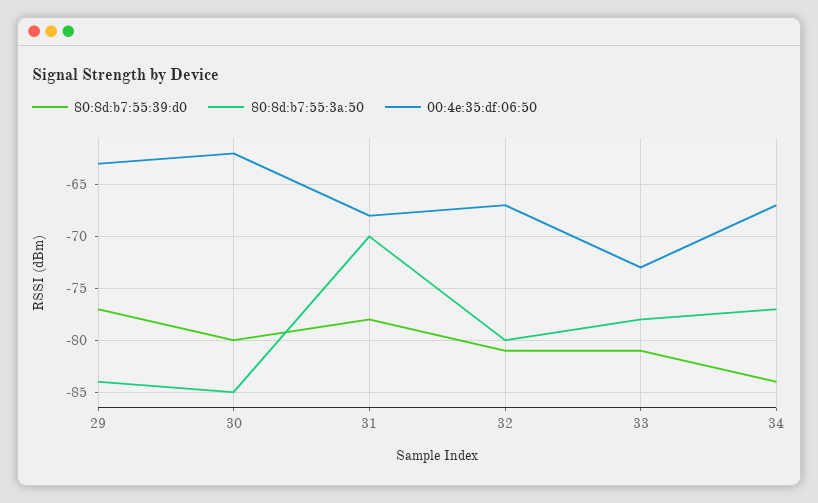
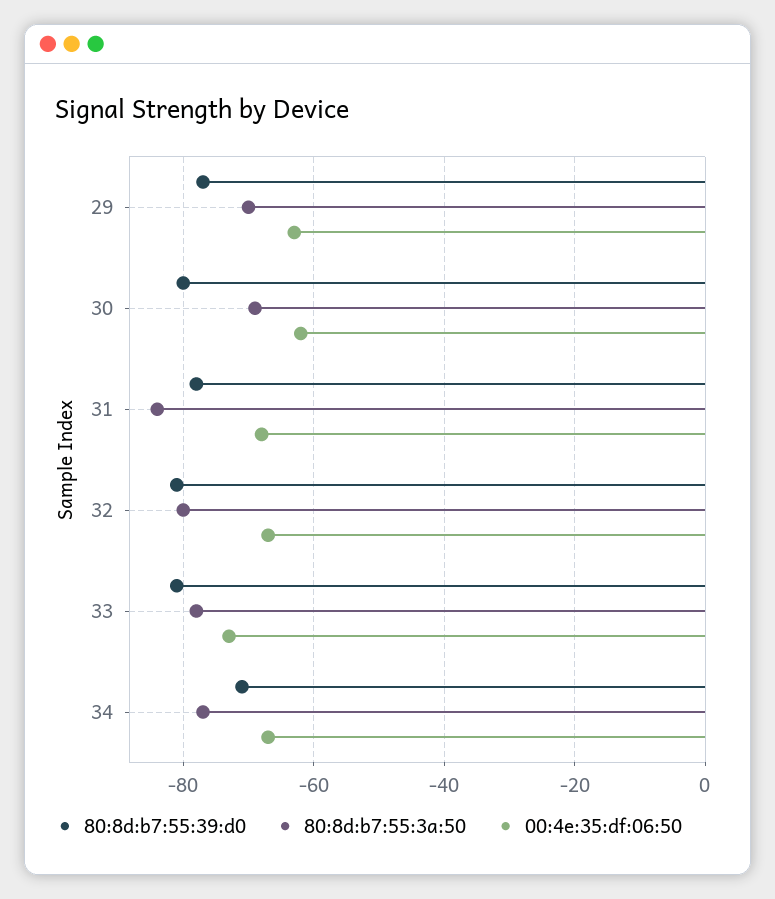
80:8d:b7:55:3a:50, 29: -84 -> -70
80:8d:b7:55:3a:50, 30: -85 -> -70
80:8d:b7:55:3a:50, 31: -70 -> -85
80:8d:b7:55:39:d0, 34: -84 -> -70

